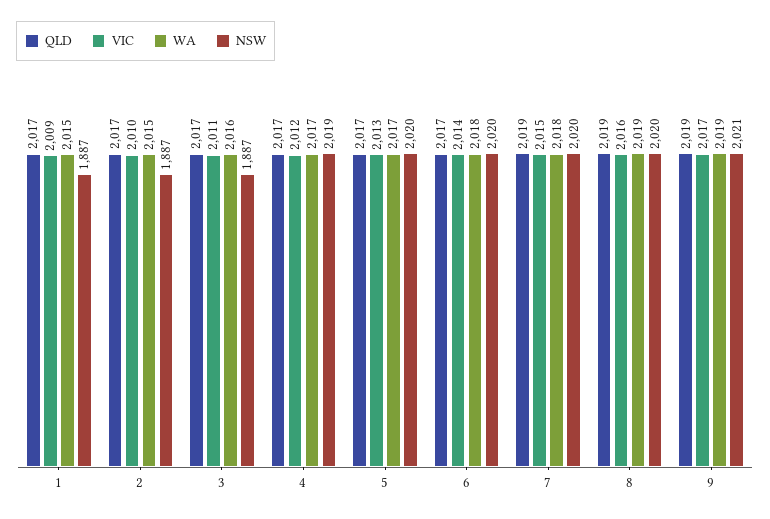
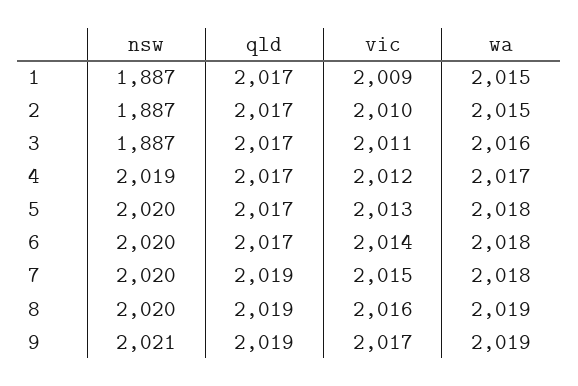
WA, 5: 2017 -> 2018

